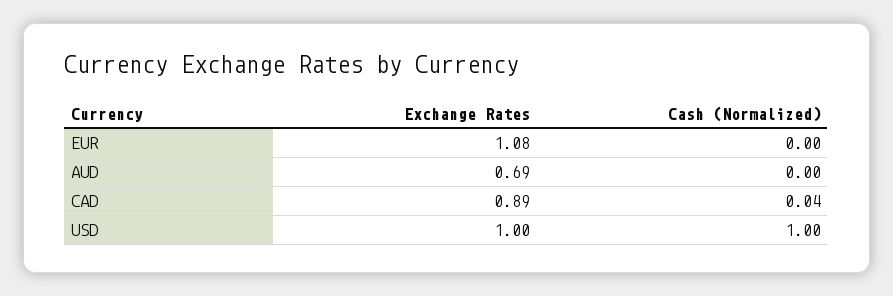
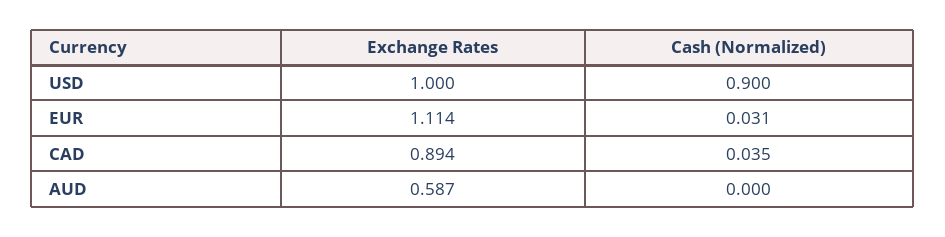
Exchange Rates, EUR: 1.08 -> 1.114
Cash (Normalized), EUR: 0 -> 0.031
Exchange Rates, AUD: 0.69 -> 0.587
Cash (Normalized), USD: 1 -> 0.9

